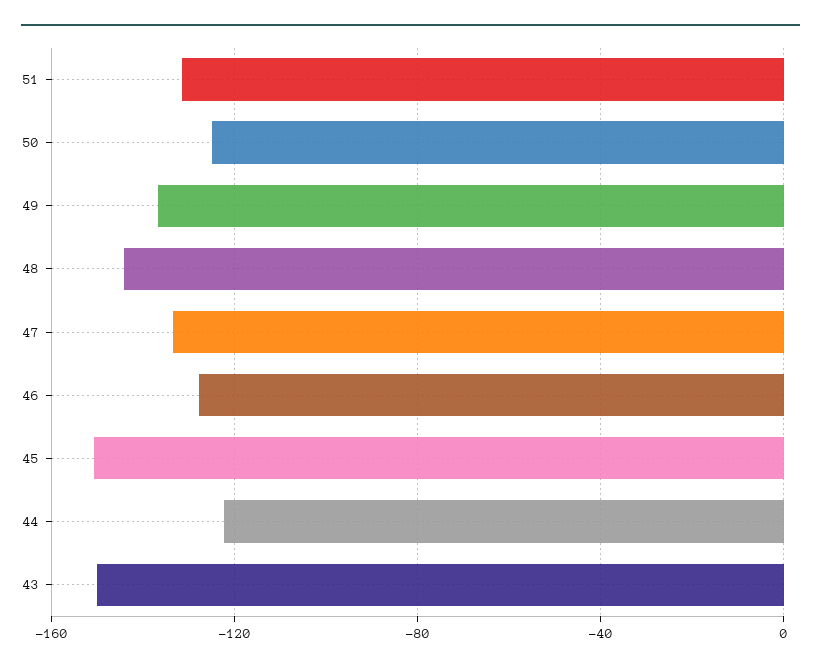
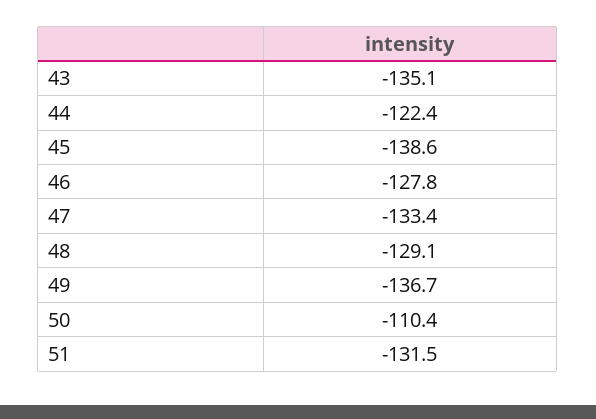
50: -125 -> -110.4
48: -145 -> -129.1
45: -150 -> -138.6
43: -150 -> -135.1

